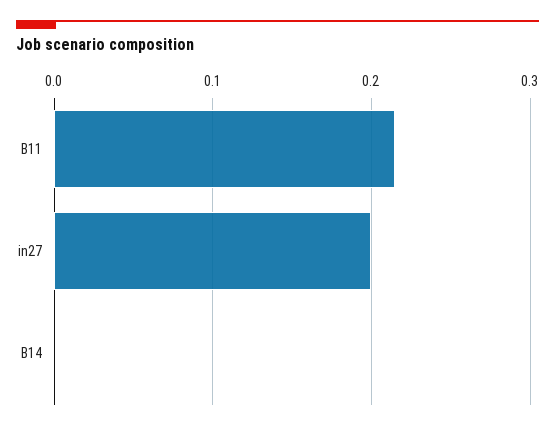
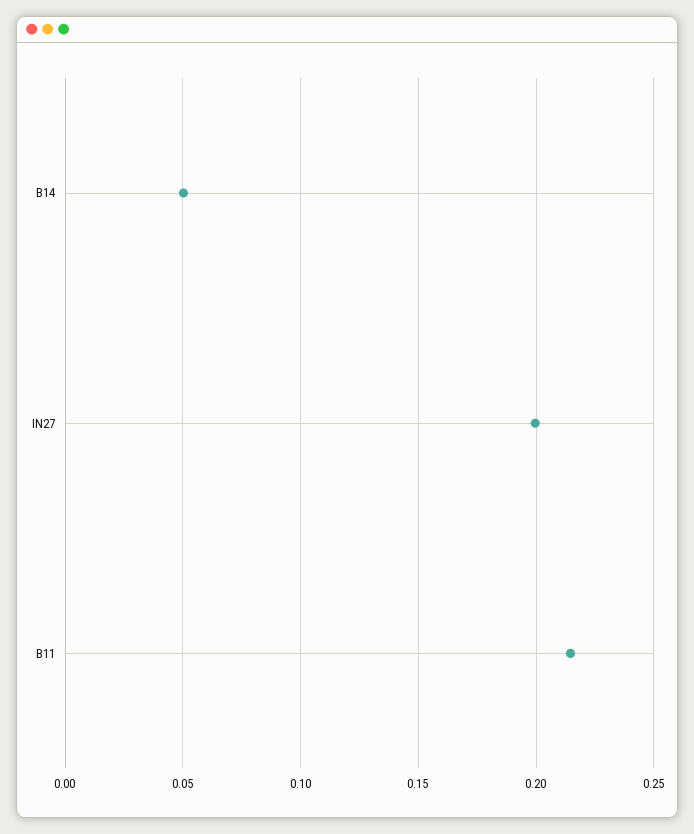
B14: 0 -> 0.05

